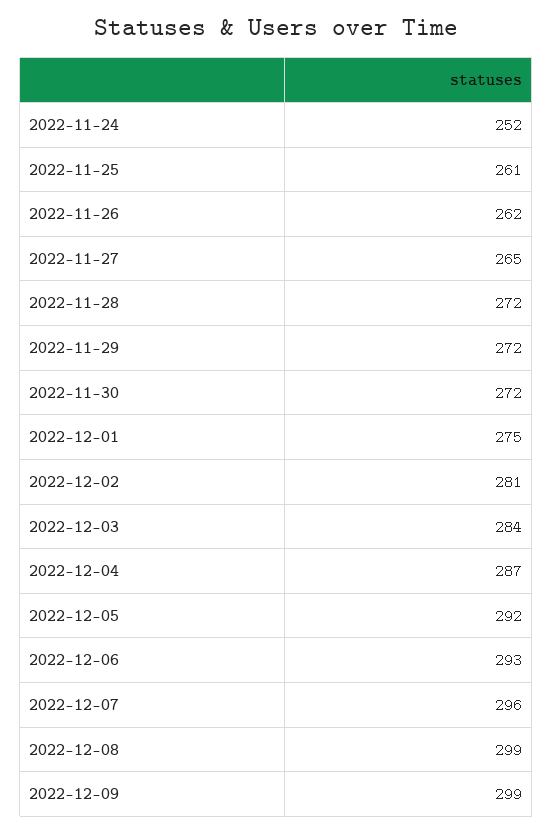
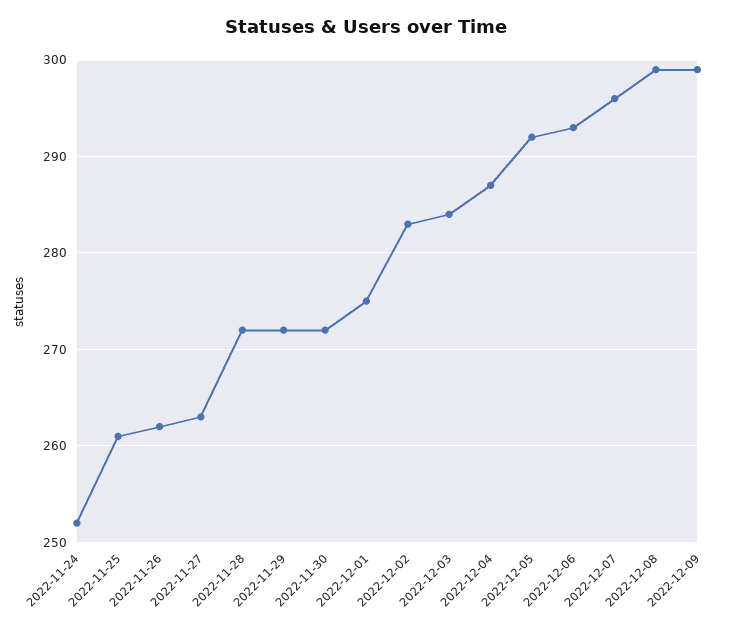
2022-11-27: 265 -> 263
2022-12-02: 281 -> 283

